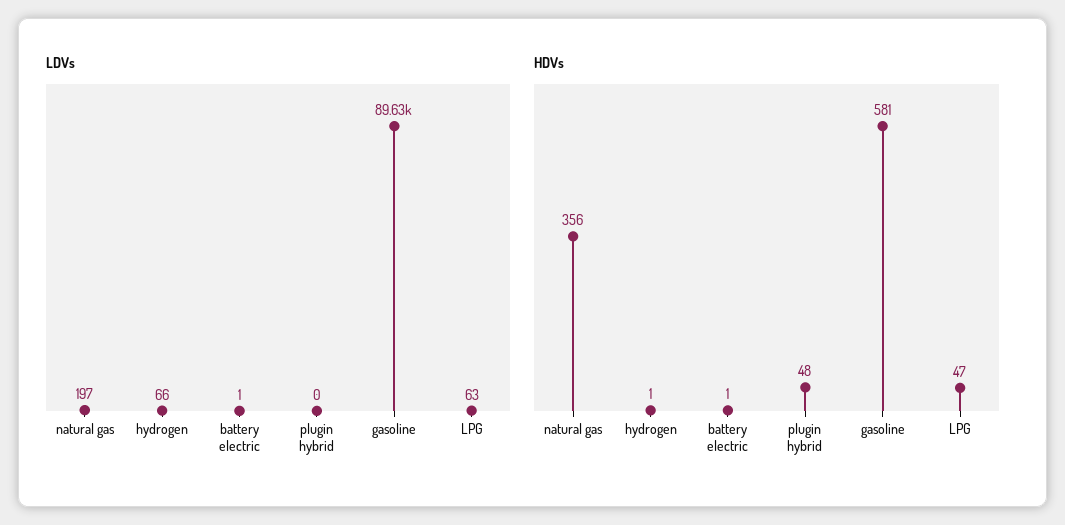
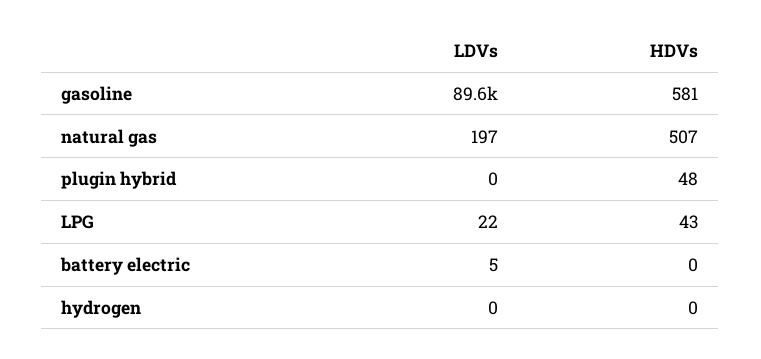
LDVs, hydrogen: 66 -> 0
LDVs, battery electric: 1 -> 5
LDVs, LPG: 63 -> 22
HDVs, natural gas: 356 -> 507
HDVs, hydrogen: 1 -> 0
HDVs, battery electric: 1 -> 0
HDVs, LPG: 47 -> 43

